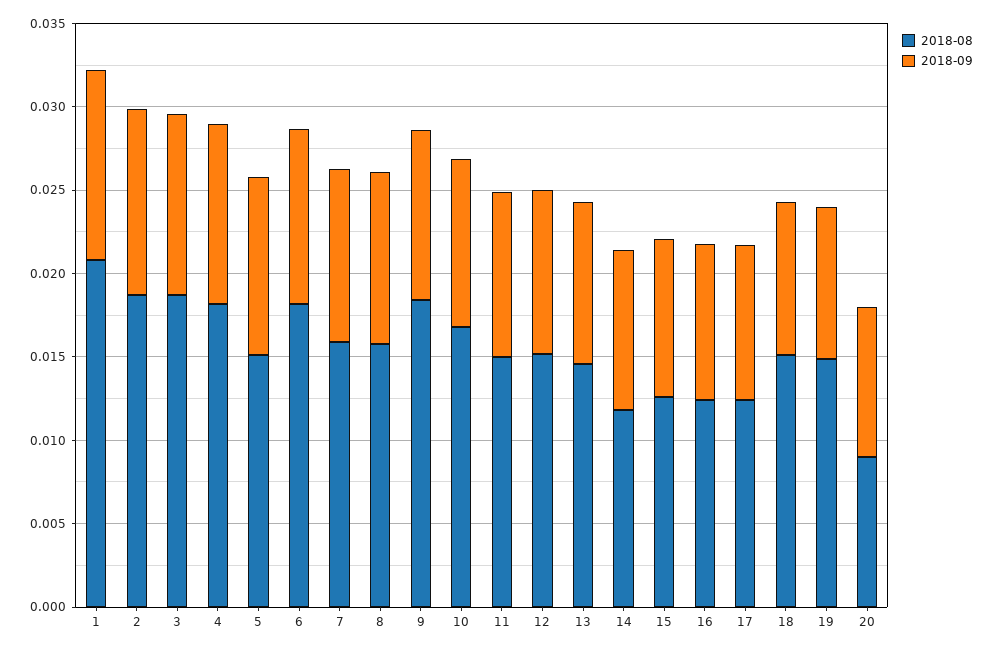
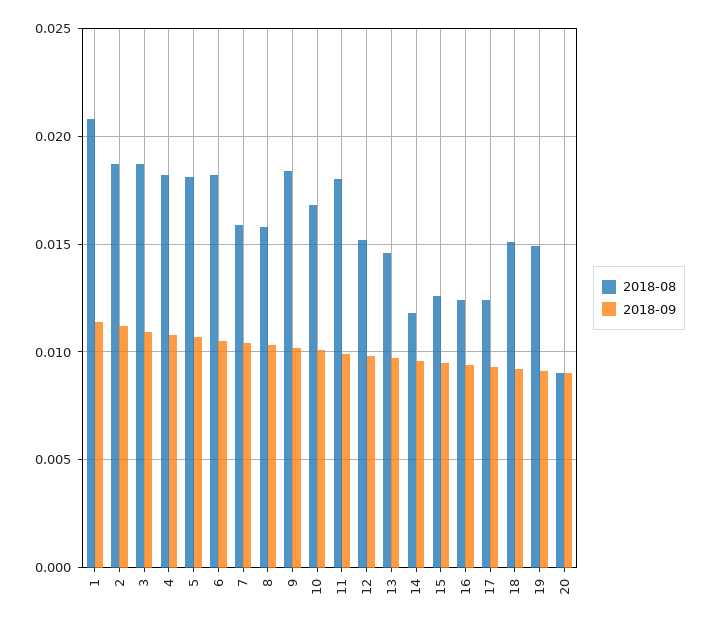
2018-08, 5: 0.015 -> 0.018
2018-08, 11: 0.015 -> 0.018

